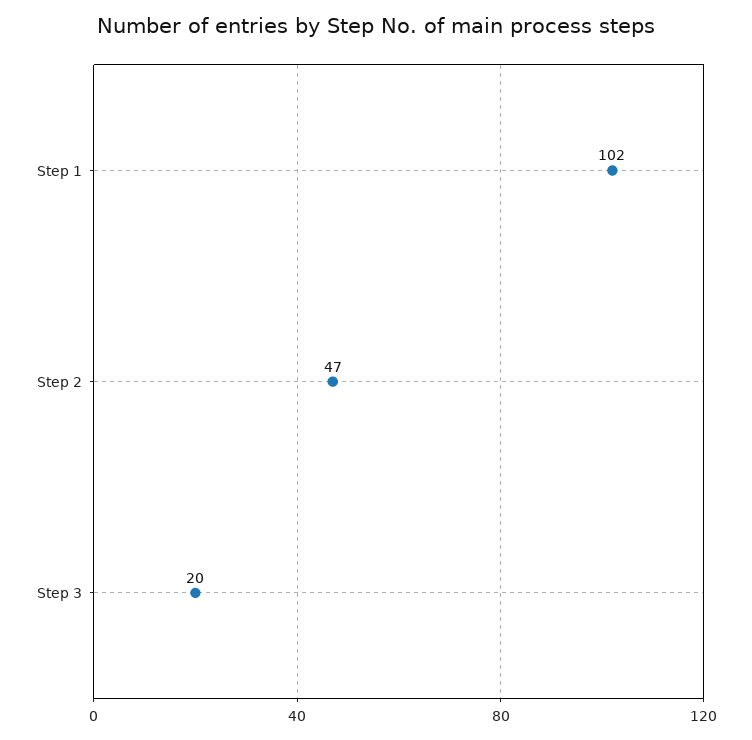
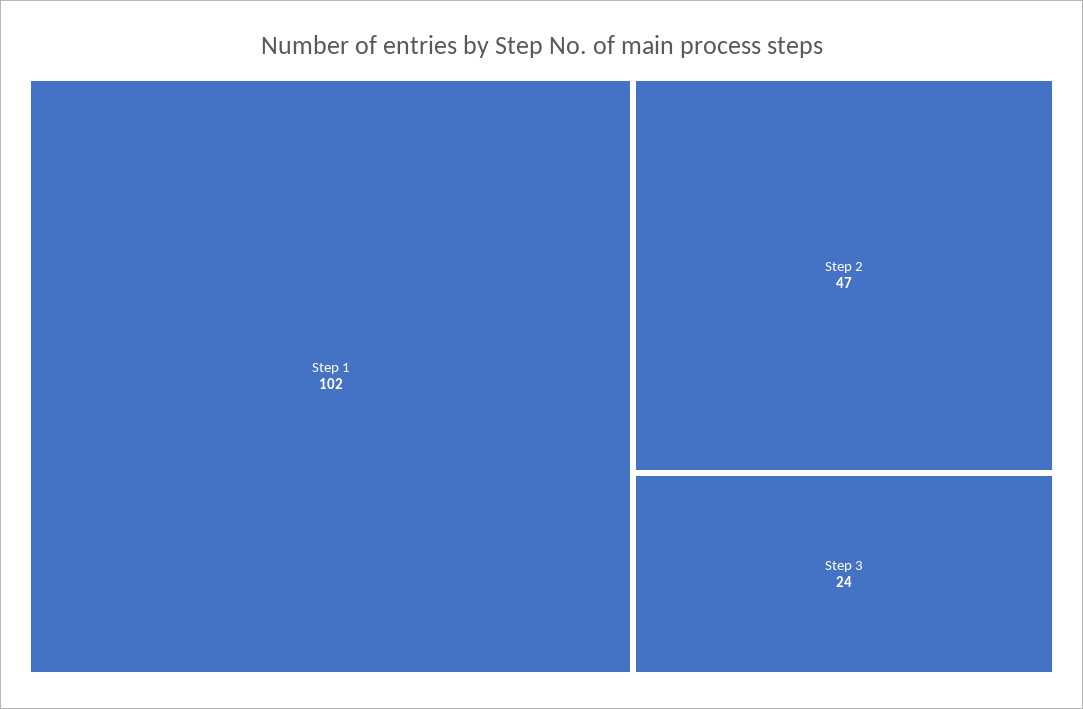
Step 3: 20 -> 24

